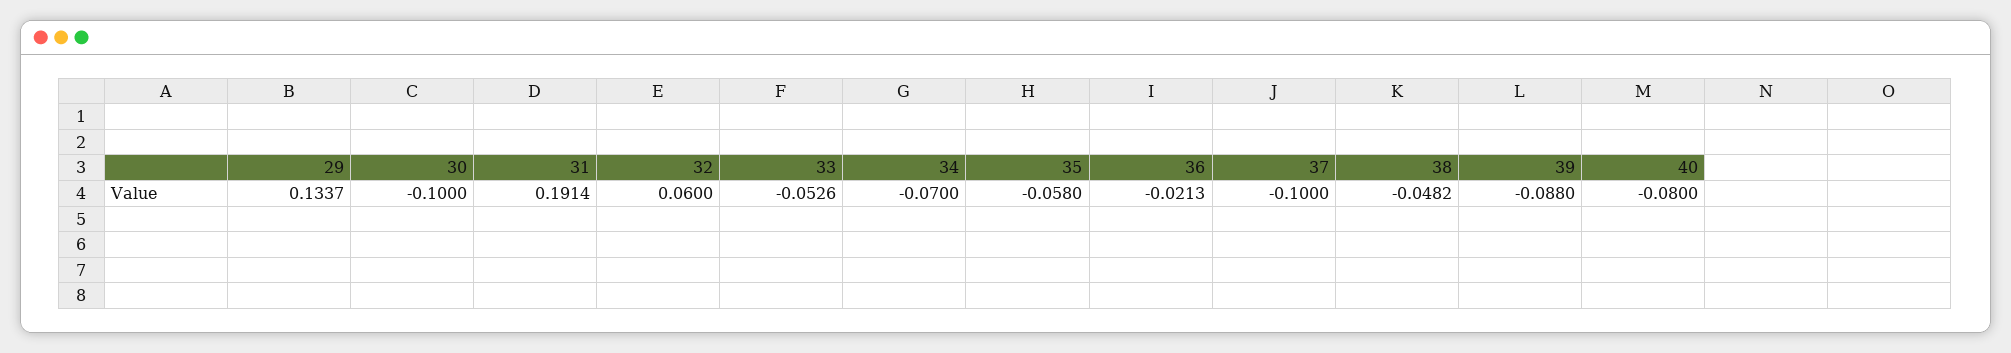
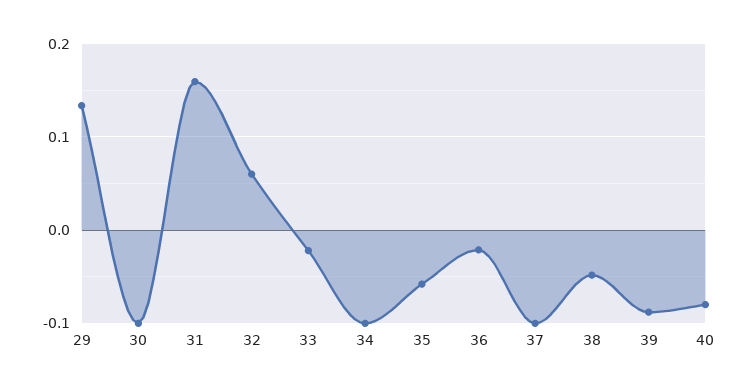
31: 0.1914 -> 0.16
33: -0.0526 -> -0.02
34: -0.07 -> -0.1

